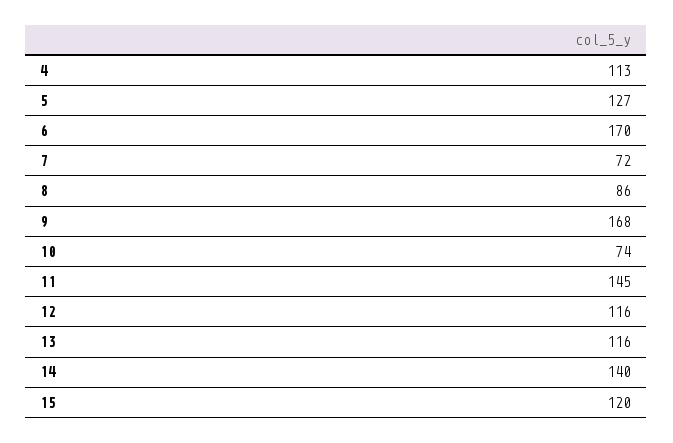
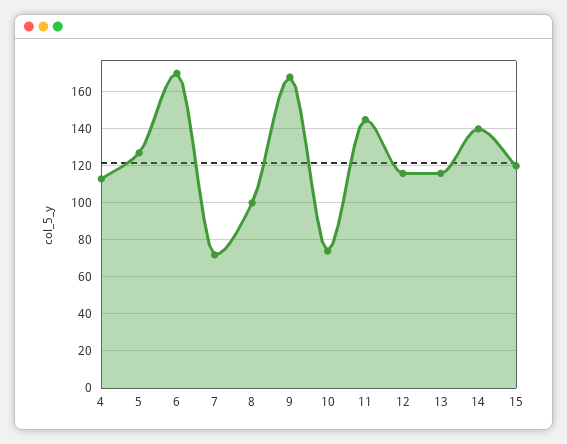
8: 86 -> 100

